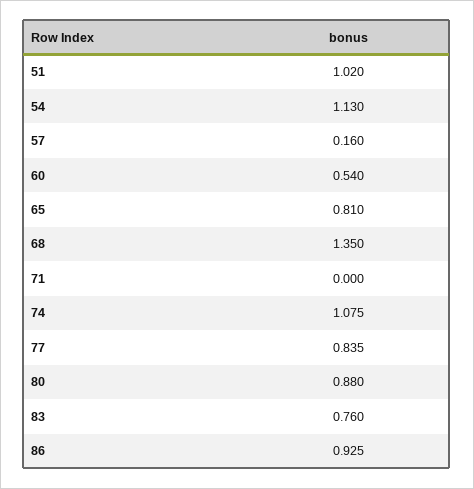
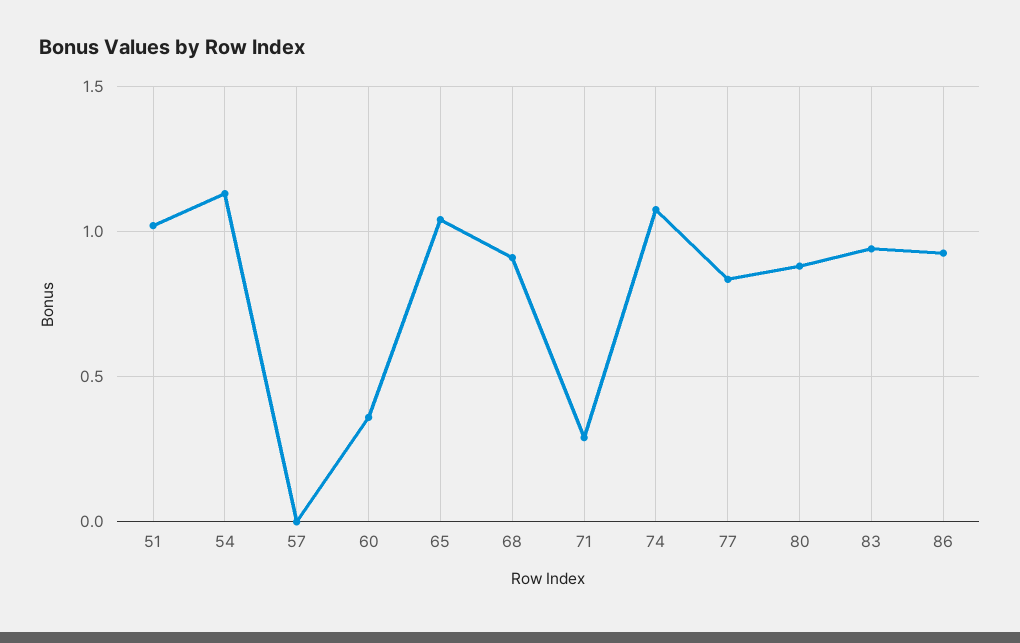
57: 0.16 -> 0
60: 0.54 -> 0.35
65: 0.81 -> 1.05
68: 1.35 -> 0.9
71: 0 -> 0.3
83: 0.76 -> 0.95

